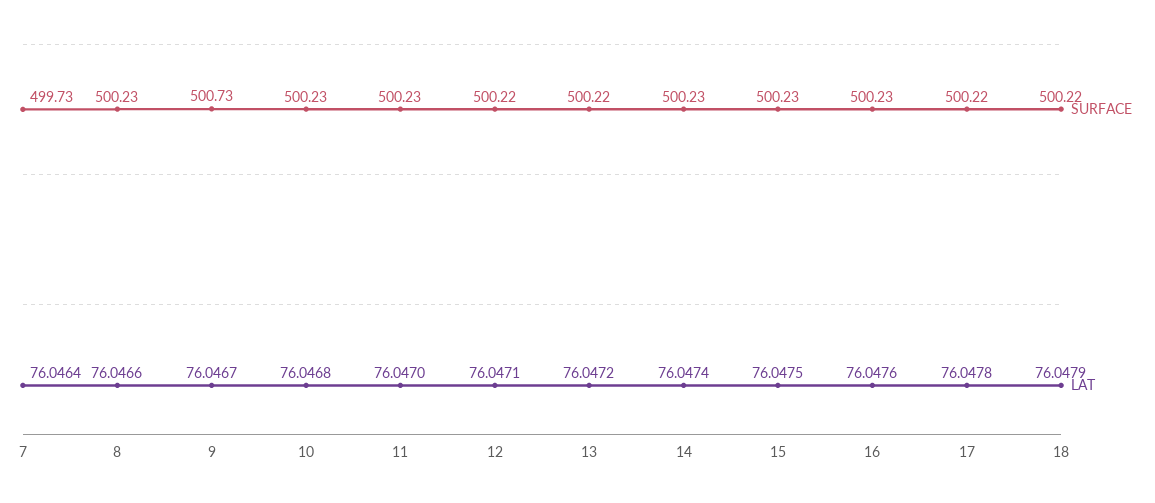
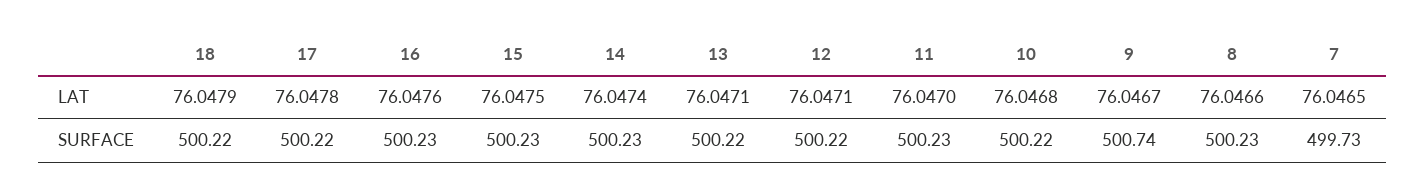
LAT, 7: 76.0464 -> 76.0465
SURFACE, 9: 500.73 -> 500.74
SURFACE, 10: 500.23 -> 500.22
LAT, 13: 76.0472 -> 76.0471

